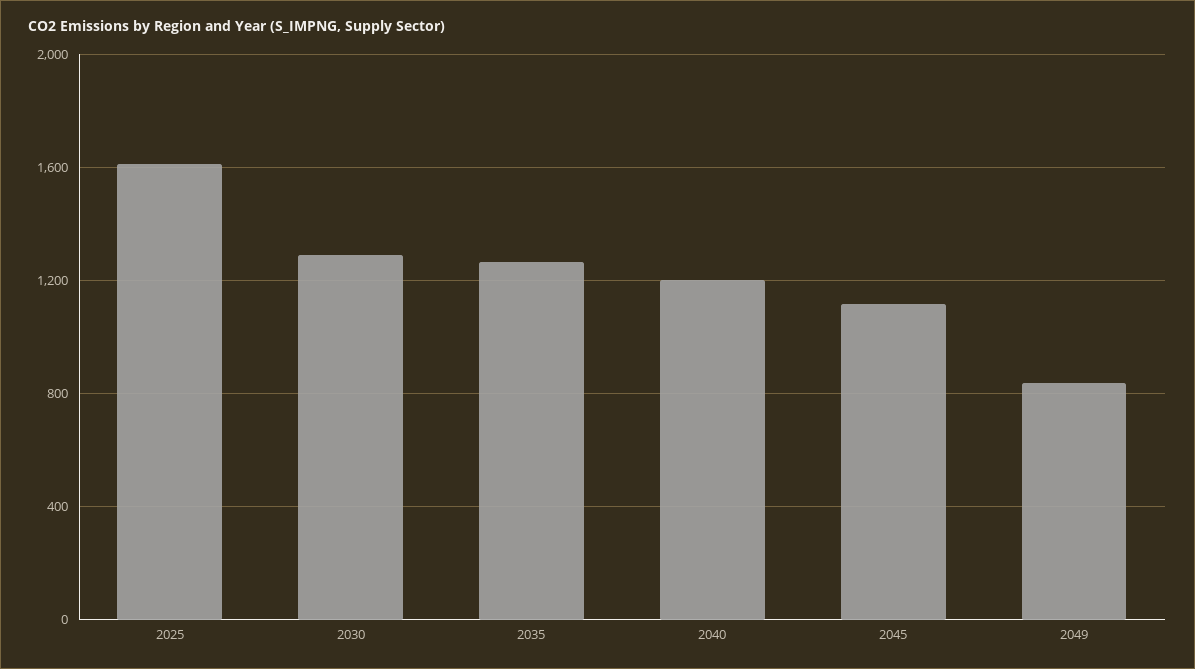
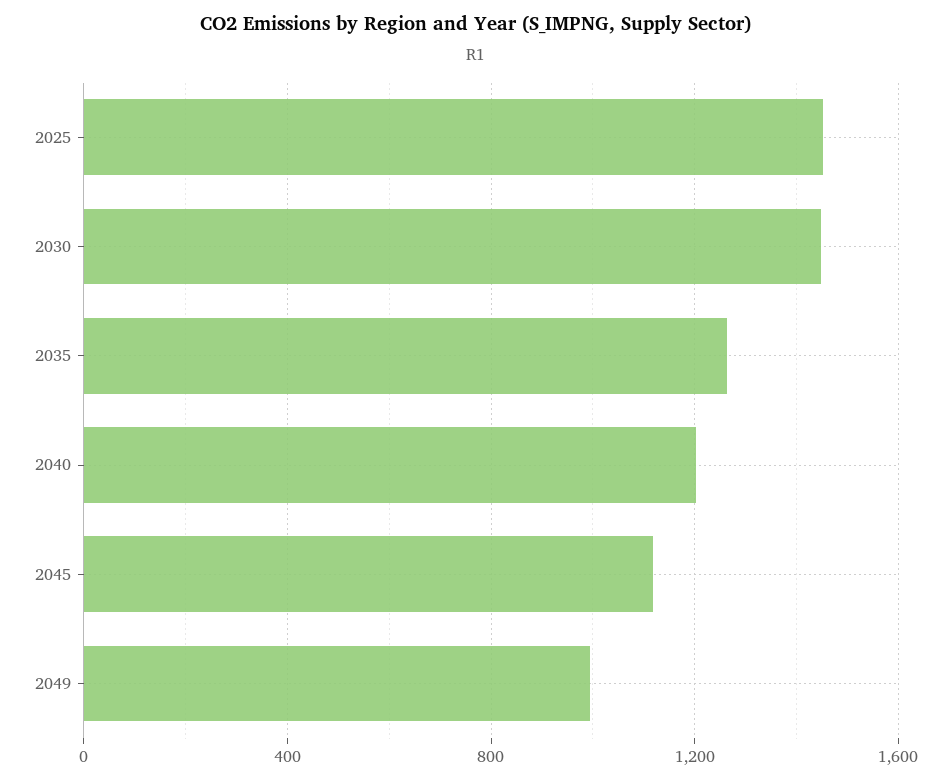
2025: 1600 -> 1450
2030: 1300 -> 1450
2049: 850 -> 1000

